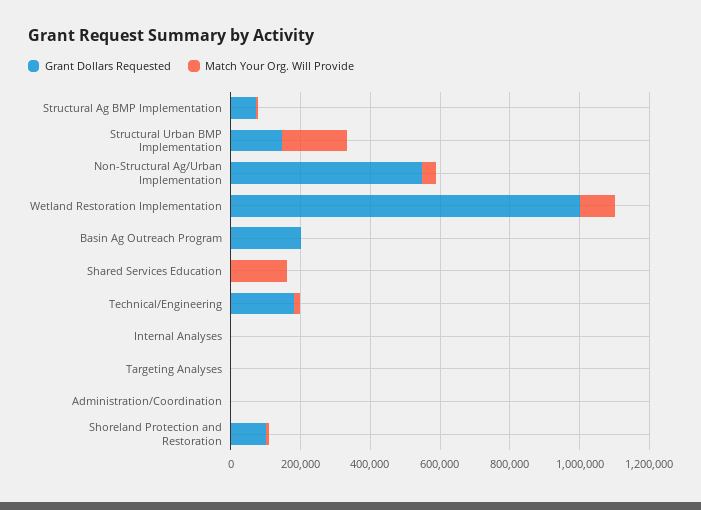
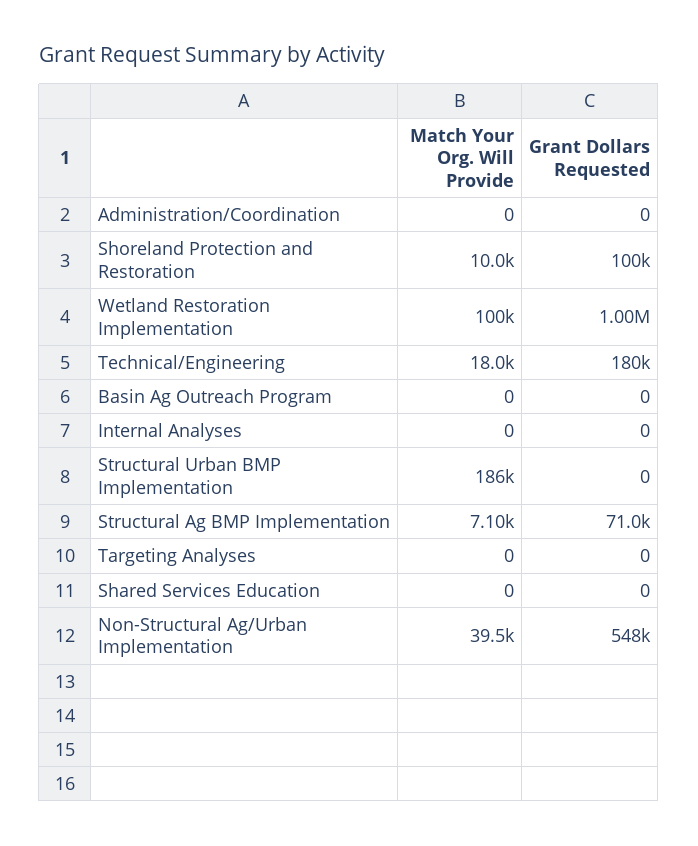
Grant Dollars Requested, Structural Urban BMP Implementation: 150000 -> 0
Grant Dollars Requested, Basin Ag Outreach Program: 200000 -> 0
Match Your Org. Will Provide, Shared Services Education: 150000 -> 0

